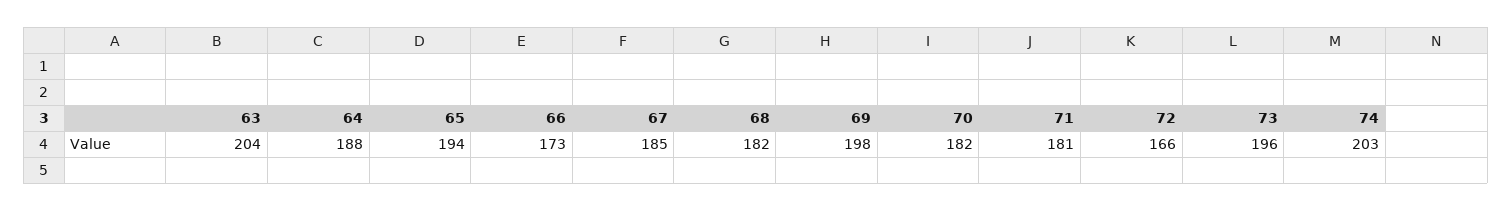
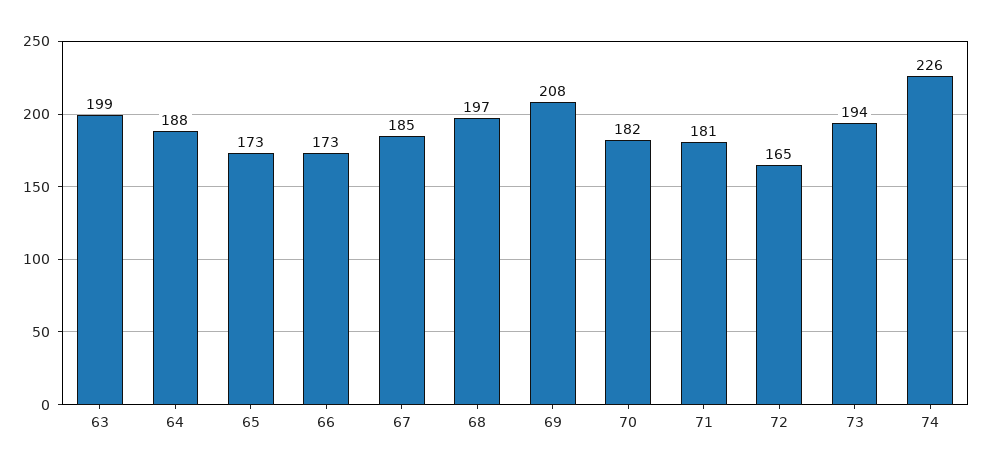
63: 204 -> 199
65: 194 -> 173
68: 182 -> 197
69: 198 -> 208
72: 166 -> 165
73: 196 -> 194
74: 203 -> 226

